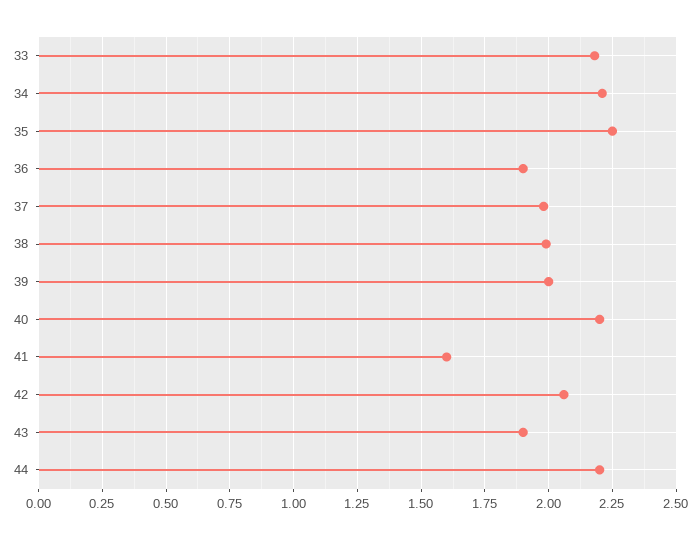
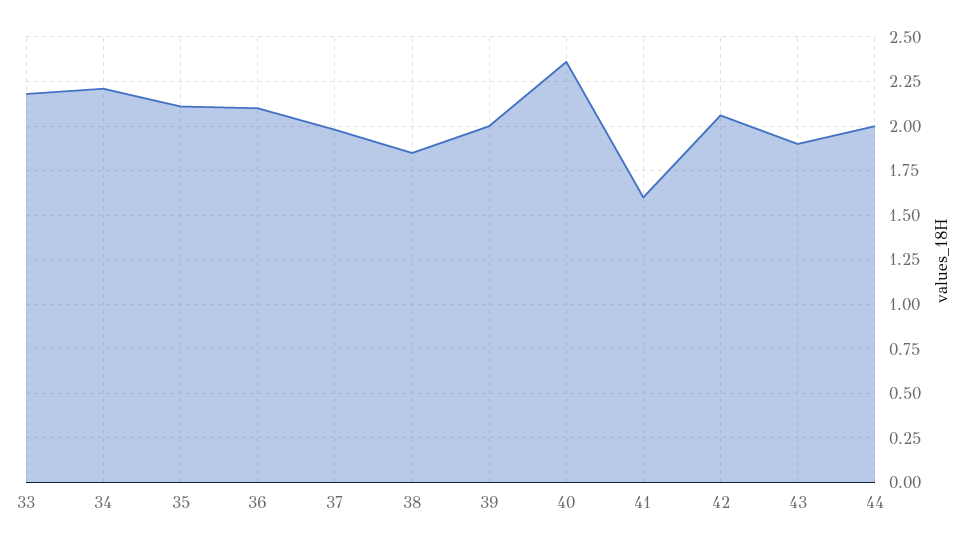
35: 2.25 -> 2.1
36: 1.9 -> 2.1
38: 2 -> 1.85
40: 2.2 -> 2.35
44: 2.2 -> 2

